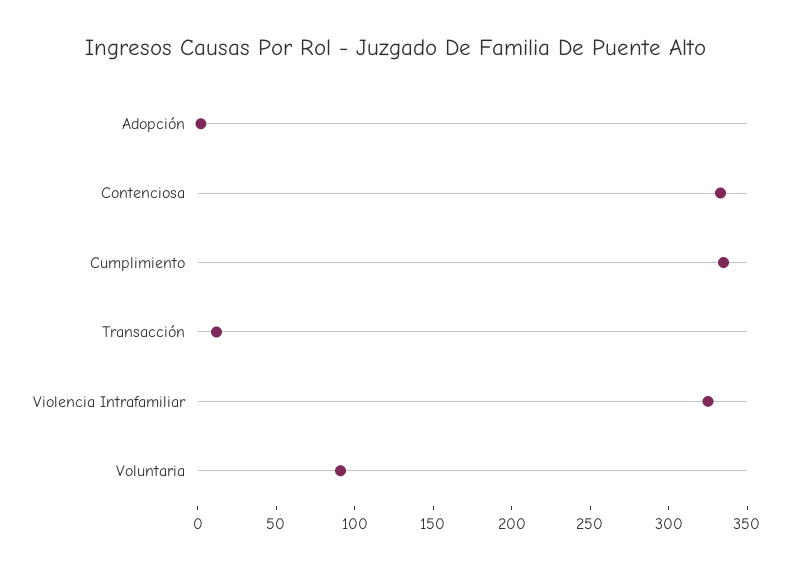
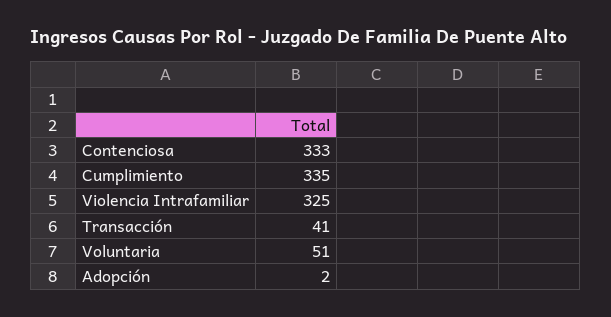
Transacción: 10 -> 41
Voluntaria: 90 -> 51

